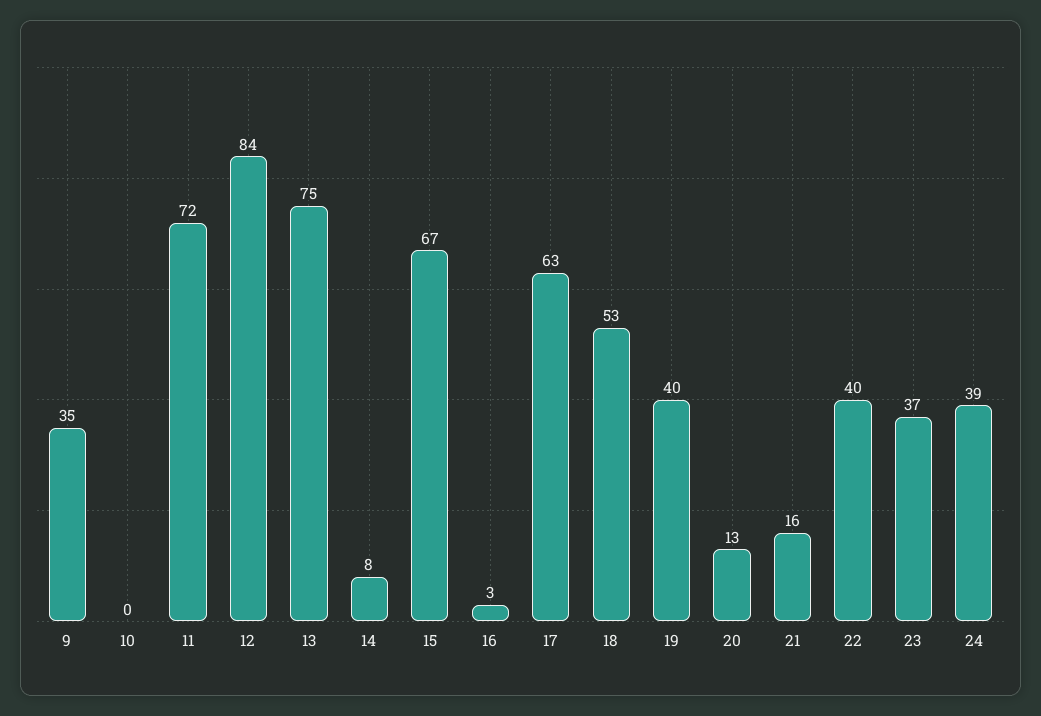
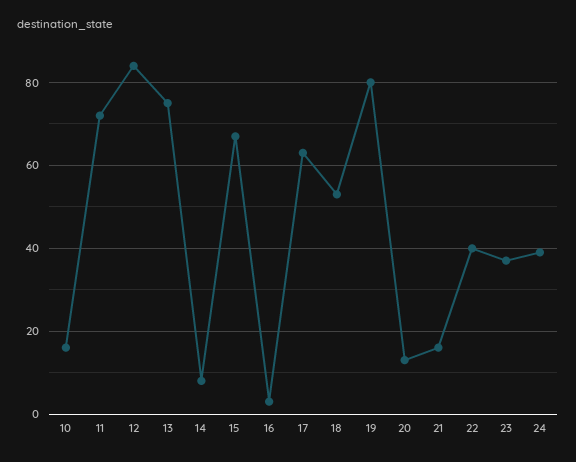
9: 35 -> none
10: 0 -> 15
19: 40 -> 80

